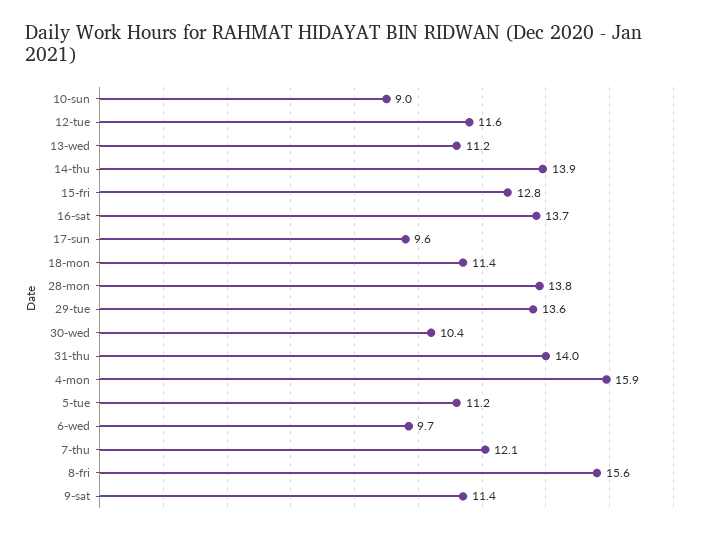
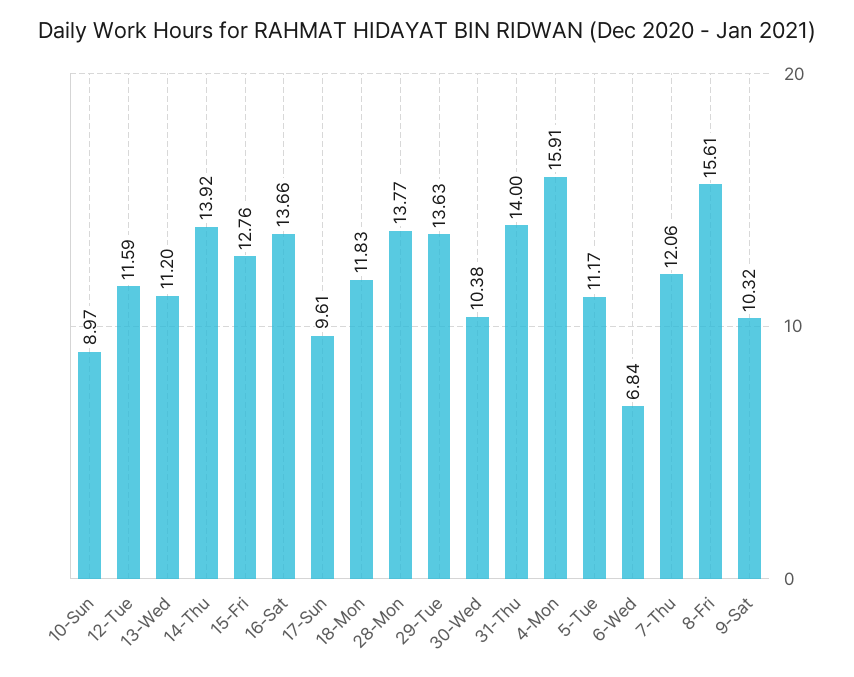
18-mon: 11.4 -> 11.83
6-wed: 9.7 -> 6.84
9-sat: 11.4 -> 10.32

